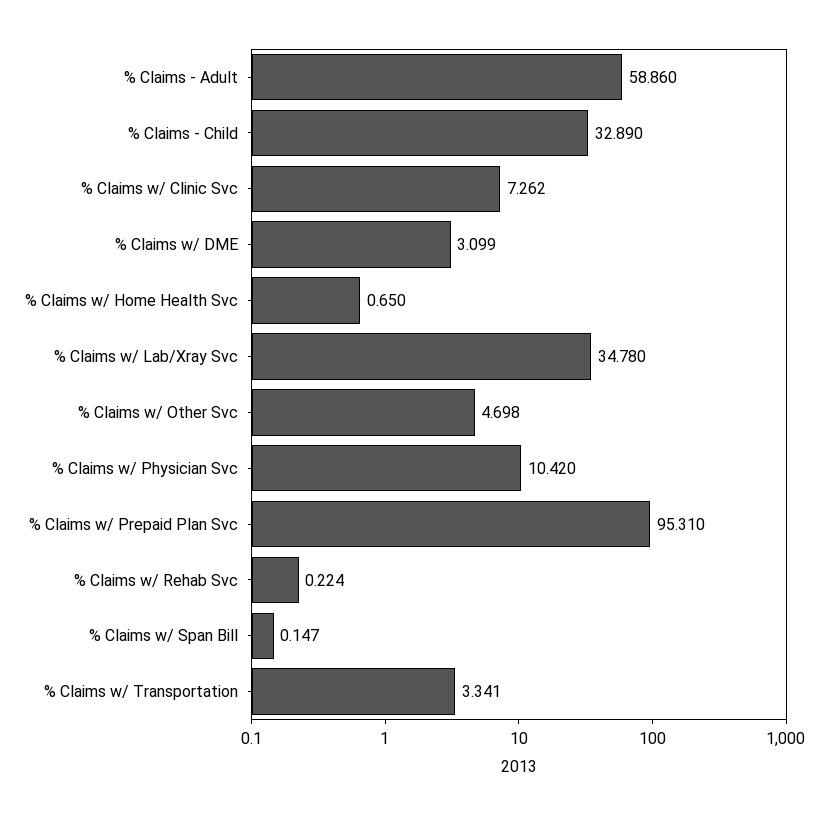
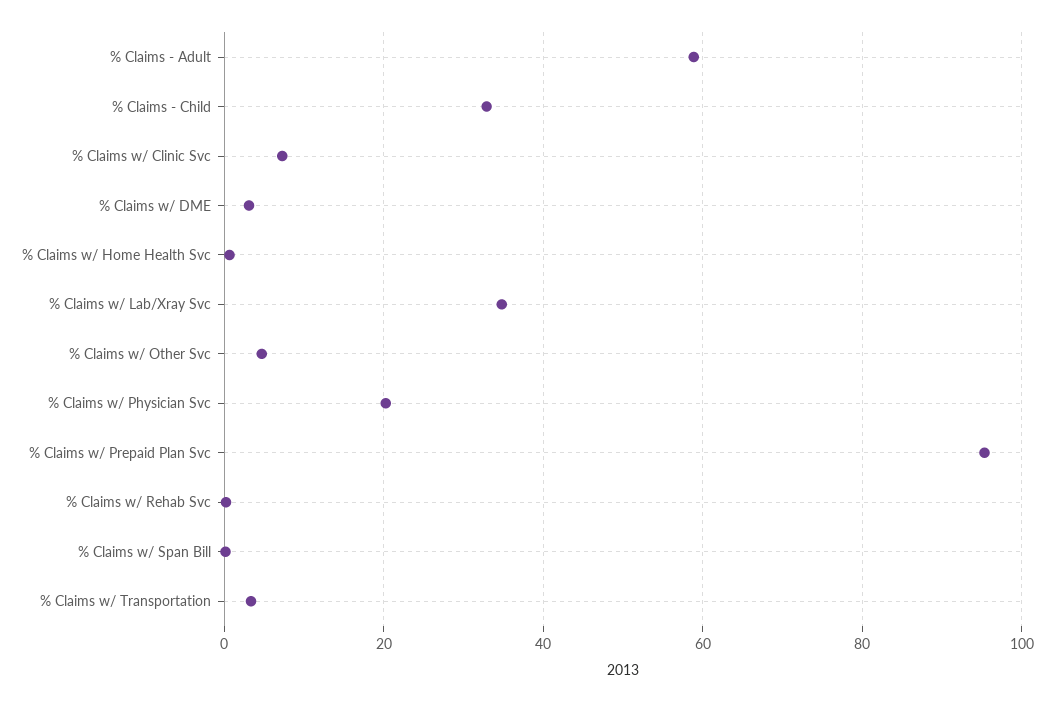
% Claims w/ Physician Svc: 10.42 -> 20

